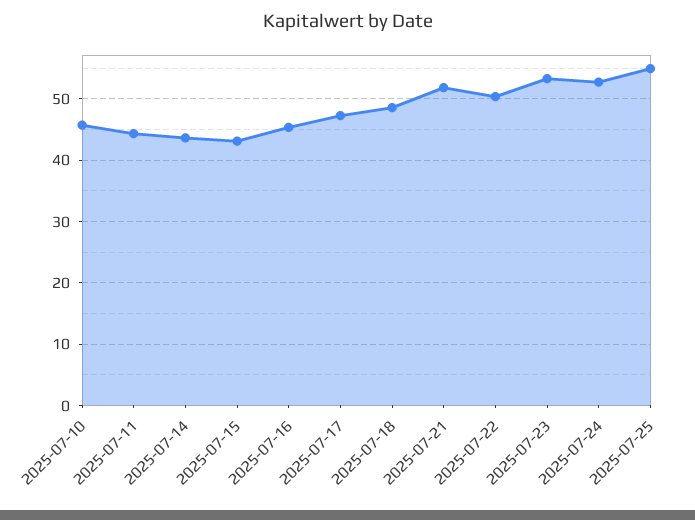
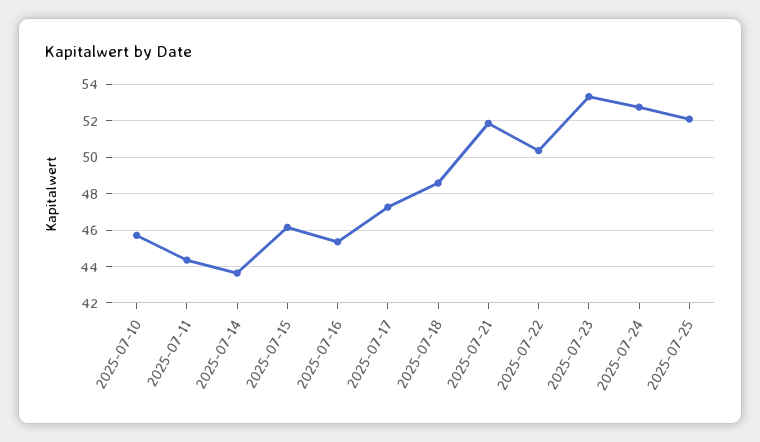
2025-07-15: 43 -> 46
2025-07-25: 55 -> 52

